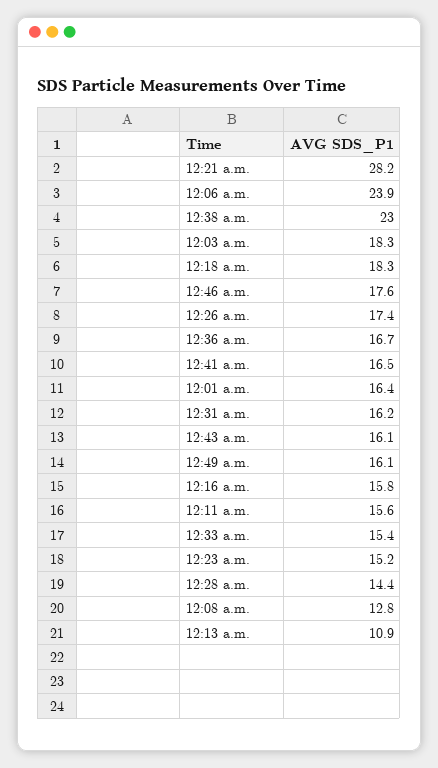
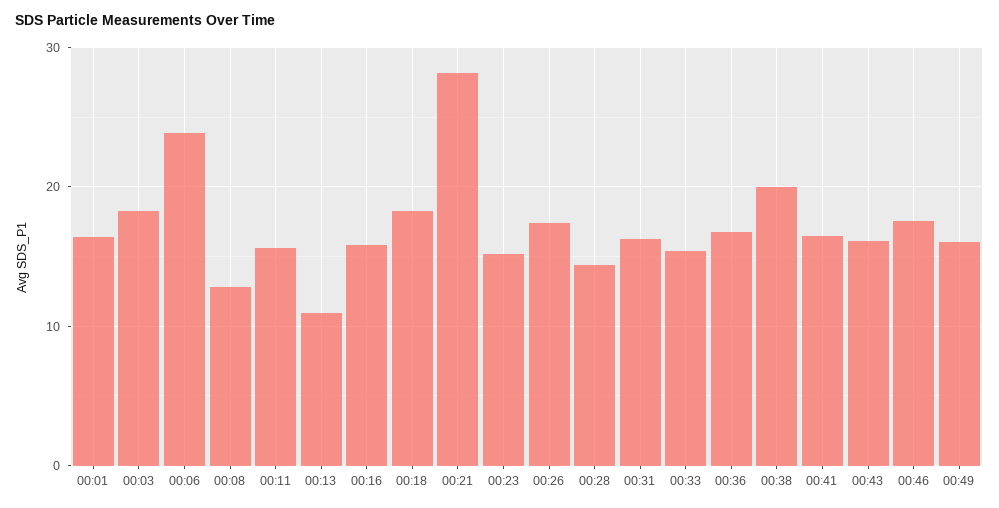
12:38 a.m.: 23 -> 20

